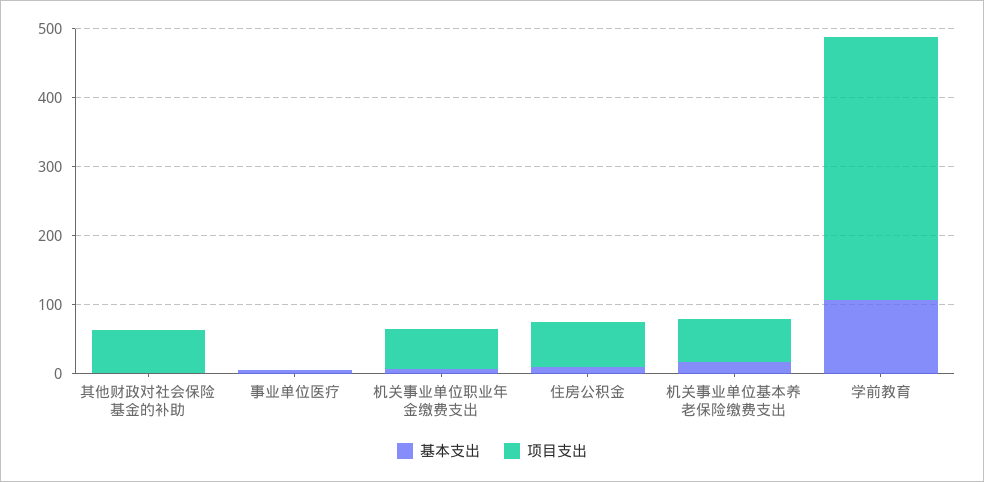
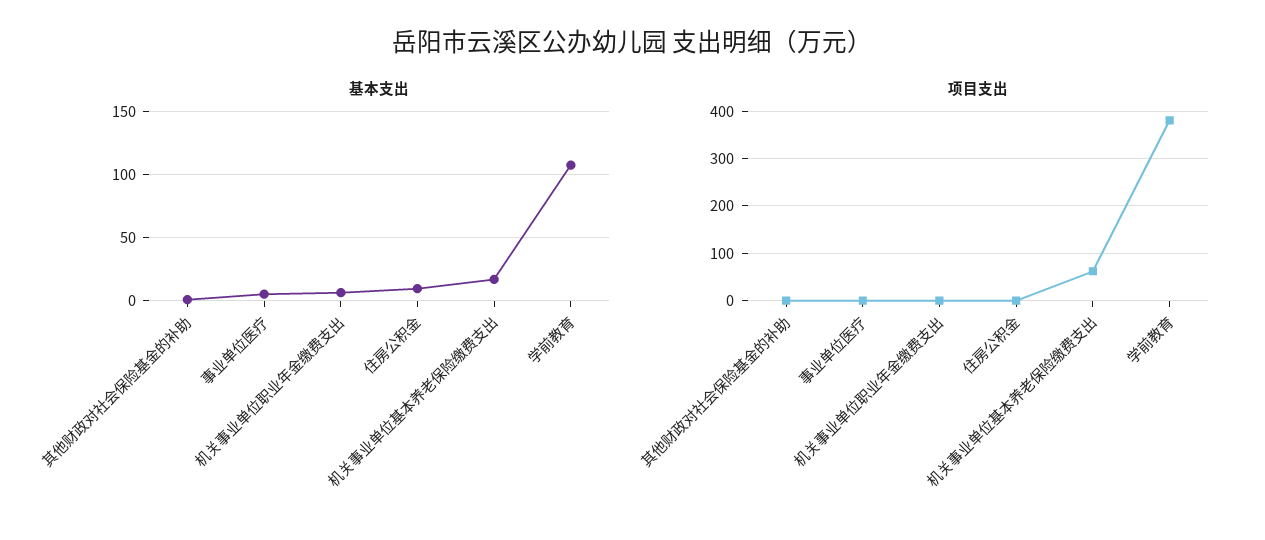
项目支出, 其他财政对社会保险基金的补助: 60 -> 0
项目支出, 机关事业单位职业年金缴费支出: 60 -> 0
项目支出, 住房公积金: 60 -> 0

